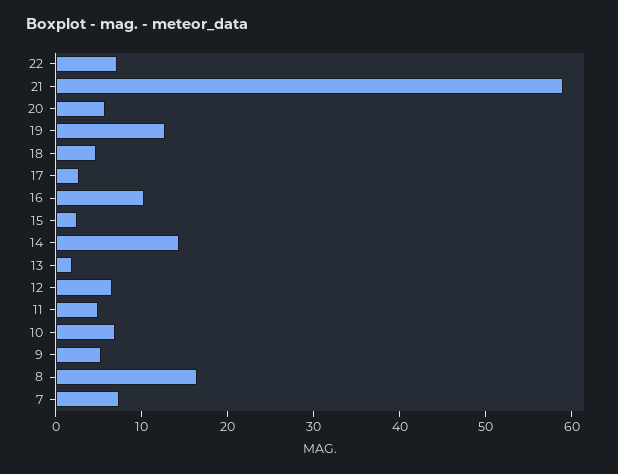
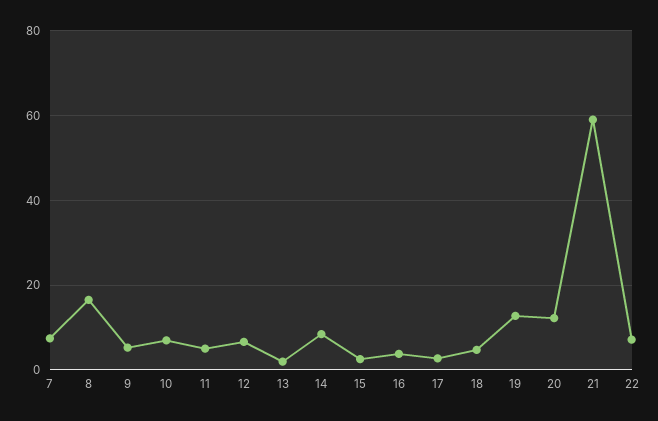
20: 6 -> 12
16: 10 -> 4
14: 14 -> 8

